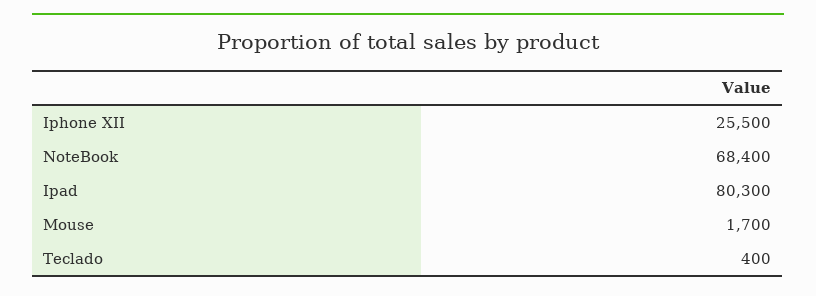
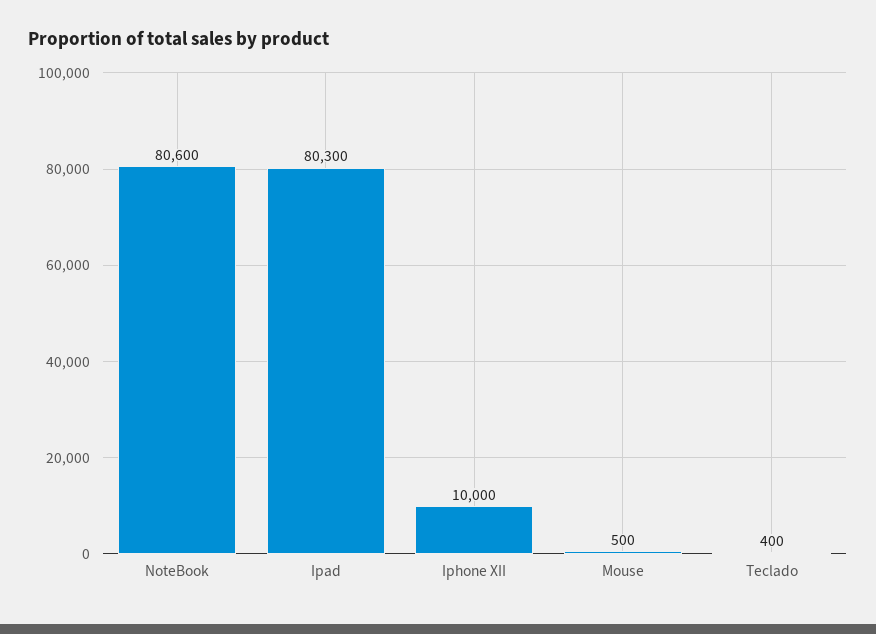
Iphone XII: 25500 -> 10000
NoteBook: 68400 -> 80600
Mouse: 1700 -> 500

